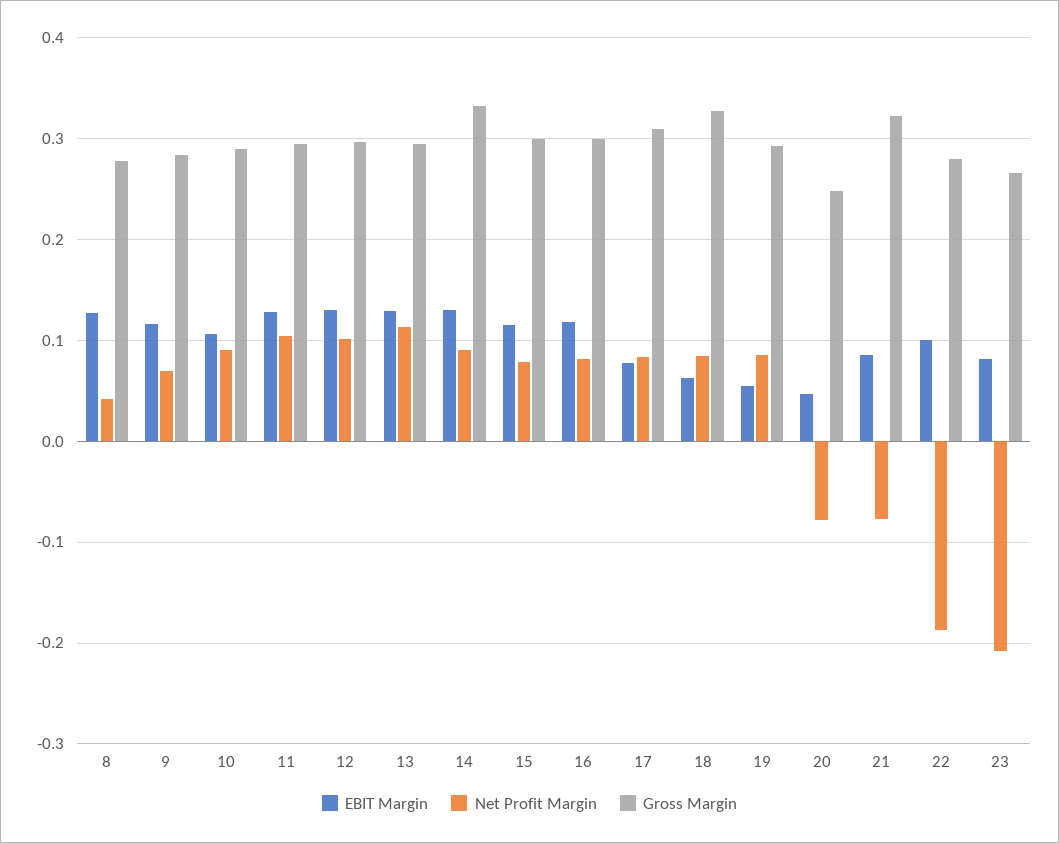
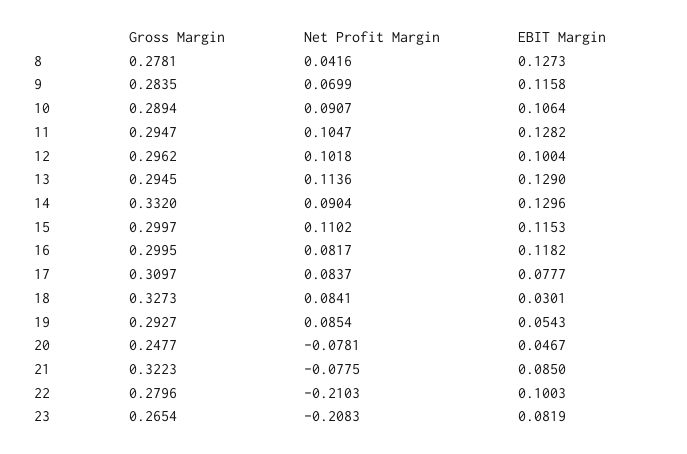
EBIT Margin, 12: 0.13 -> 0.1004
Net Profit Margin, 15: 0.08 -> 0.1102
EBIT Margin, 18: 0.06 -> 0.0301
Net Profit Margin, 22: -0.19 -> -0.2103

